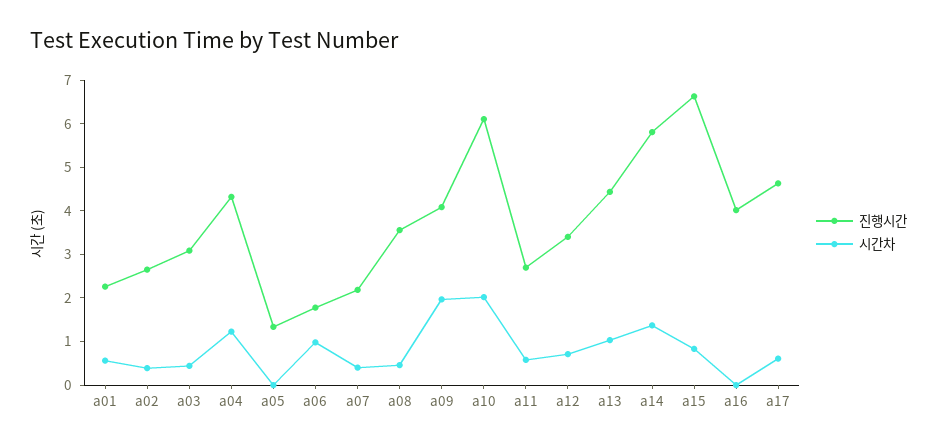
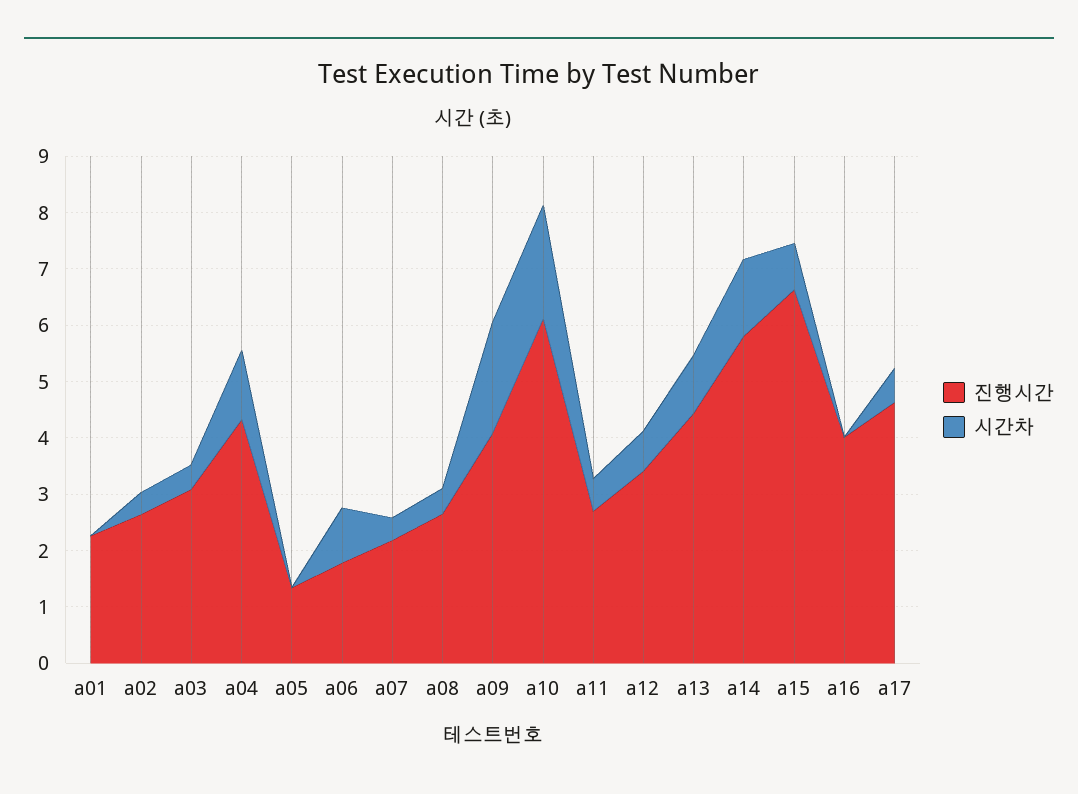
시간차, a01: 0.6 -> 0
진행시간, a08: 3.6 -> 2.6

